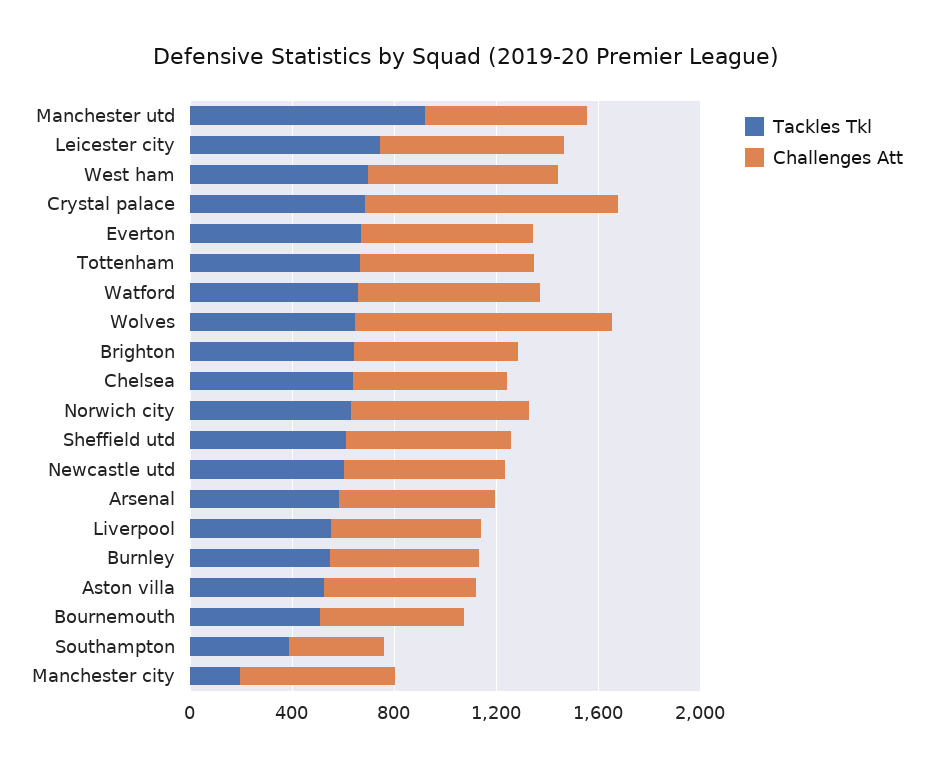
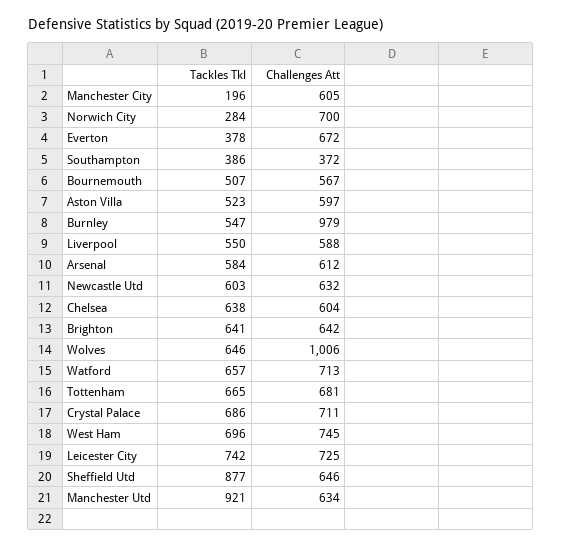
Challenges Att, Crystal palace: 1000 -> 711
Tackles Tkl, Everton: 700 -> 378
Tackles Tkl, Norwich city: 600 -> 284
Tackles Tkl, Sheffield utd: 600 -> 877
Challenges Att, Burnley: 600 -> 979

